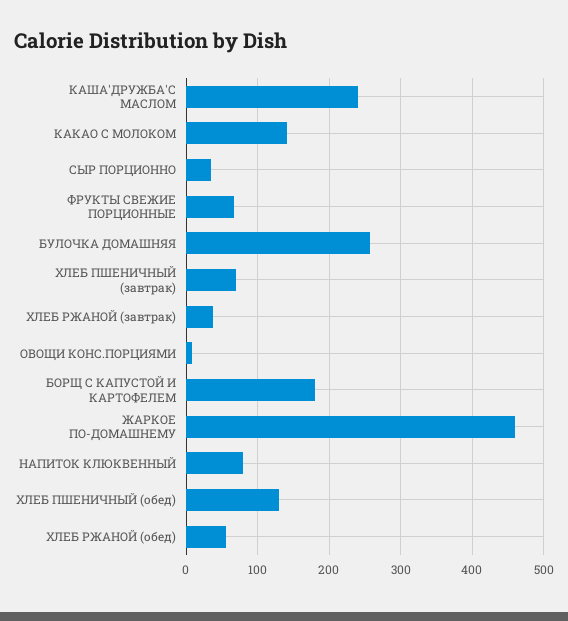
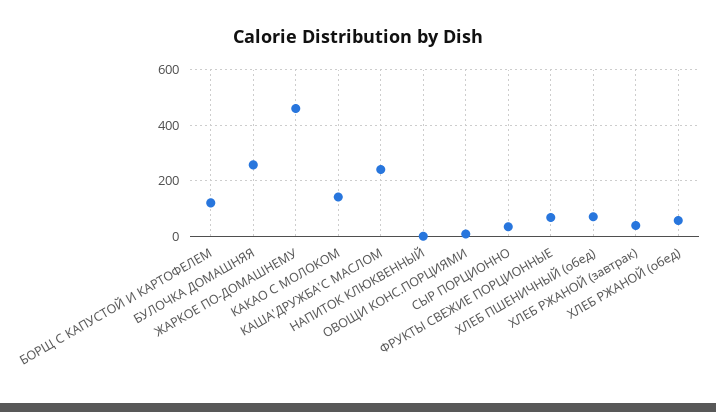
ХЛЕБ ПШЕНИЧНЫЙ (завтрак): 70 -> none
БОРЩ С КАПУСТОЙ И КАРТОФЕЛЕМ: 180 -> 125
НАПИТОК КЛЮКВЕННЫЙ: 80 -> 0
ХЛЕБ ПШЕНИЧНЫЙ (обед): 130 -> 75

